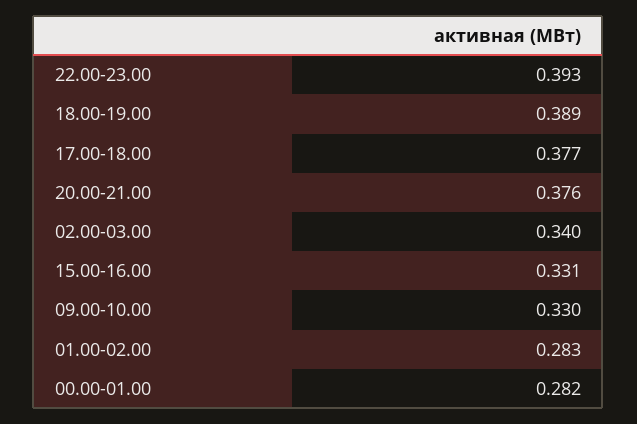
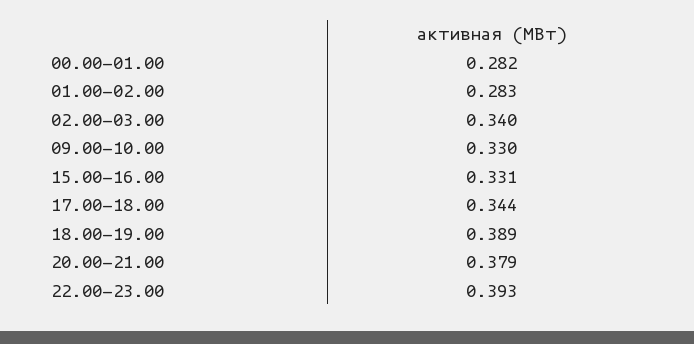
17.00-18.00: 0.377 -> 0.344
20.00-21.00: 0.376 -> 0.379

